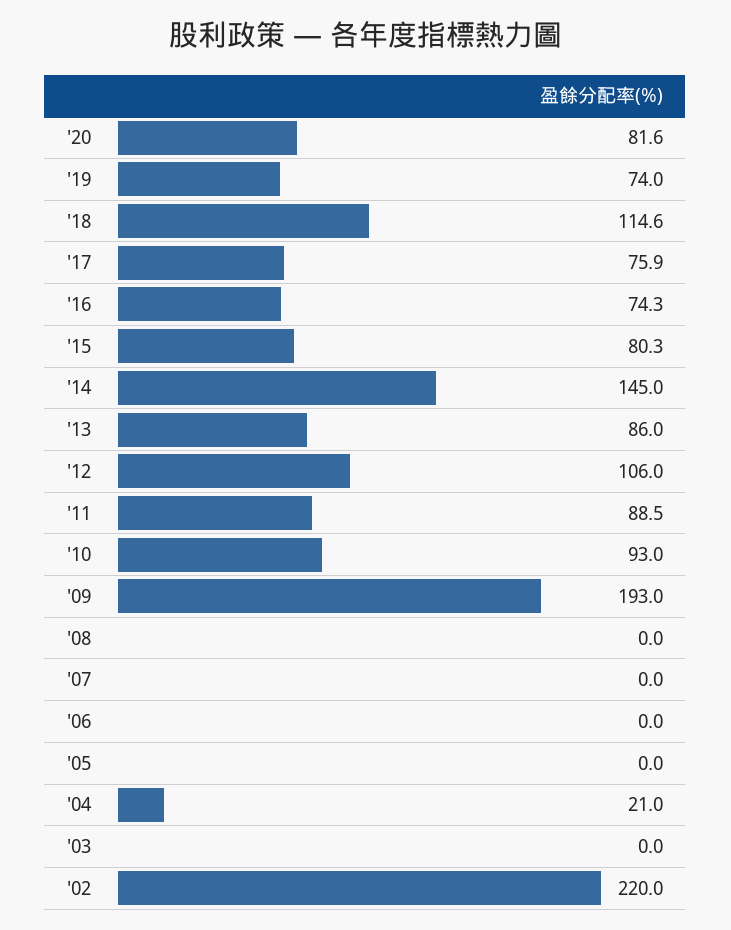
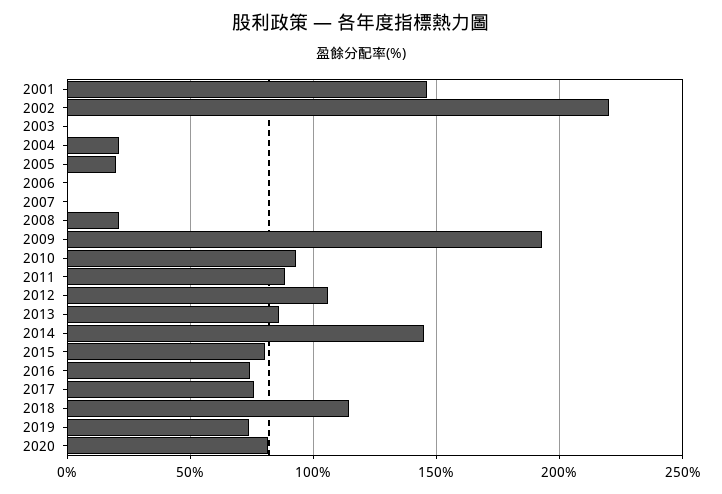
'08: 0 -> 20
'05: 0 -> 20
2001: none -> 145

